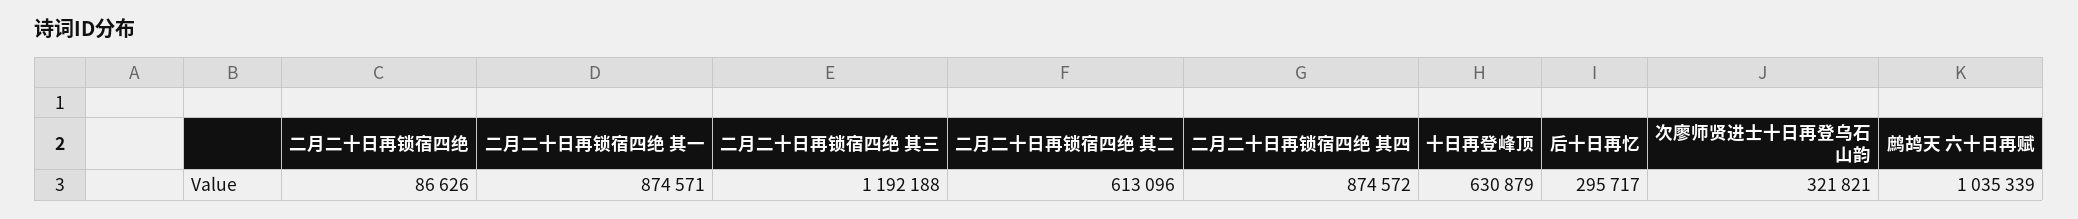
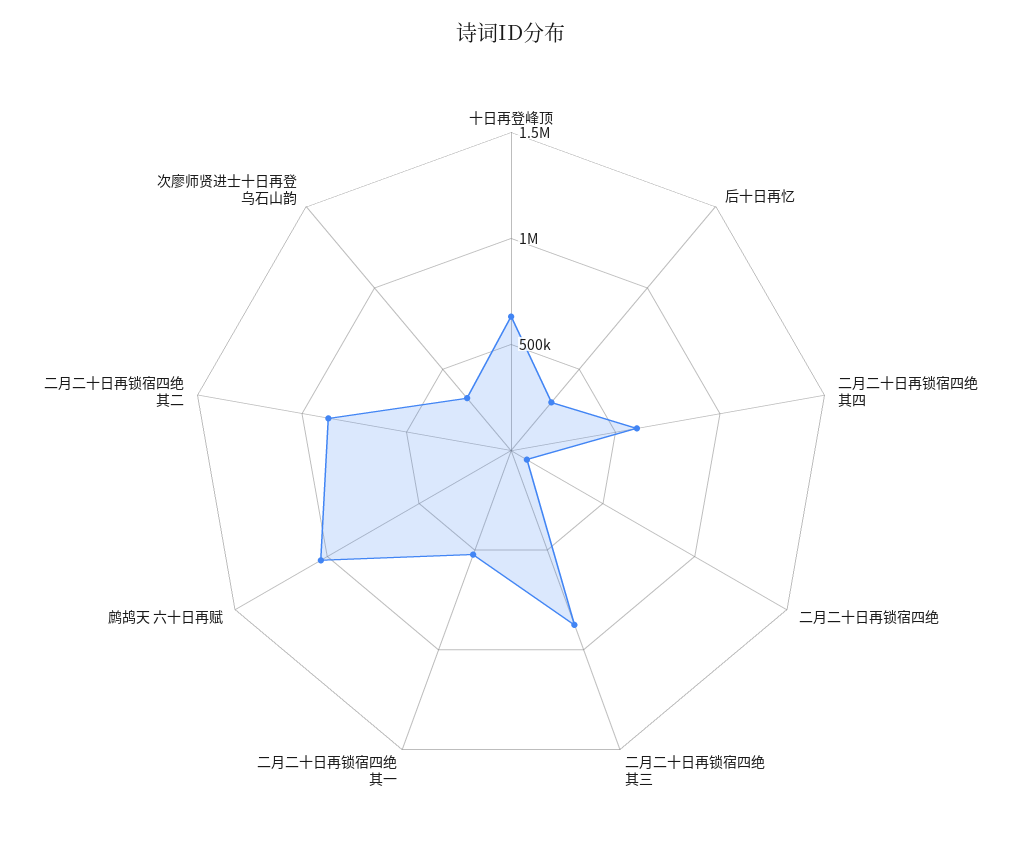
二月二十日再锁宿四绝 其一: 874571 -> 500000
二月二十日再锁宿四绝 其三: 1192188 -> 900000
二月二十日再锁宿四绝 其二: 613096 -> 900000
二月二十日再锁宿四绝 其四: 874572 -> 600000

